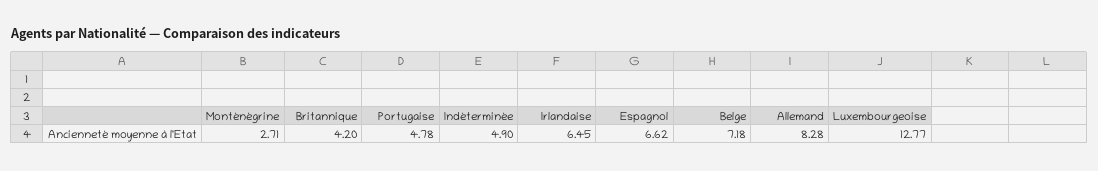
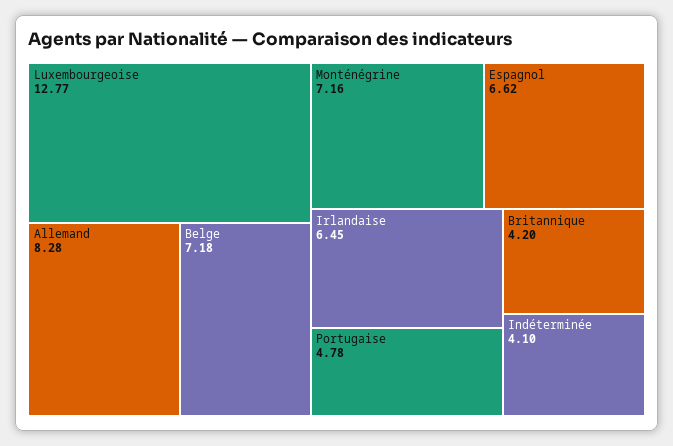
Monténégrine: 2.71 -> 7.16
Indéterminée: 4.9 -> 4.1

